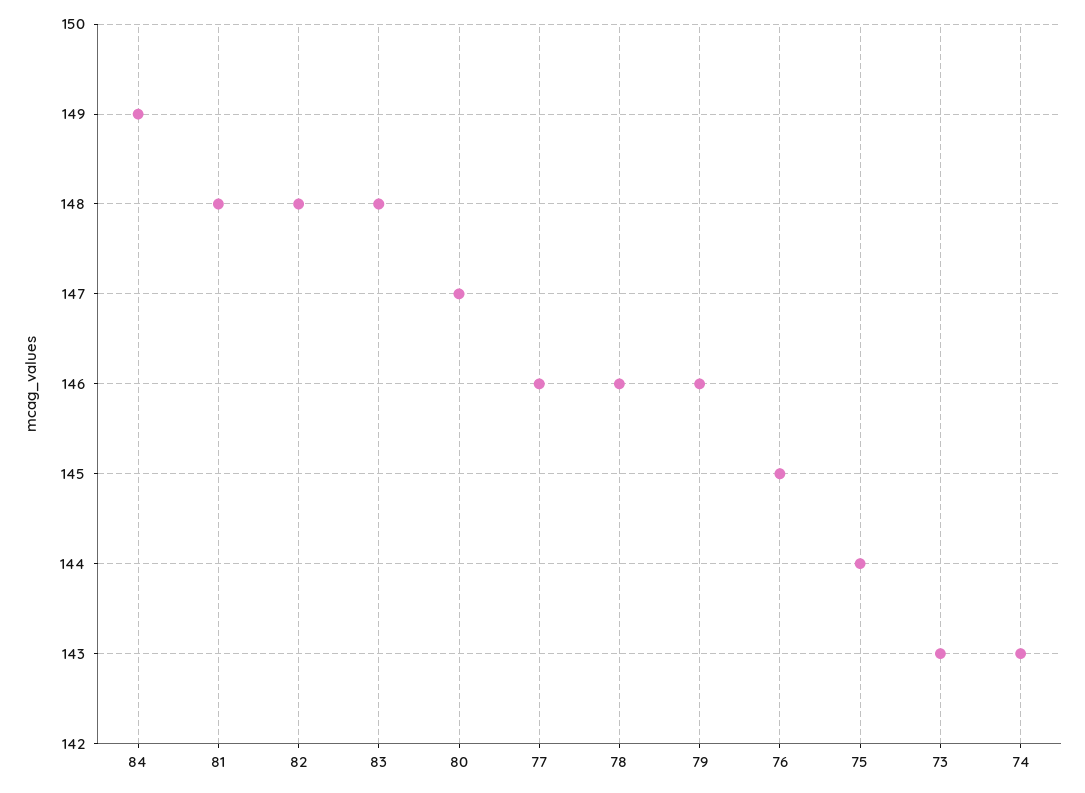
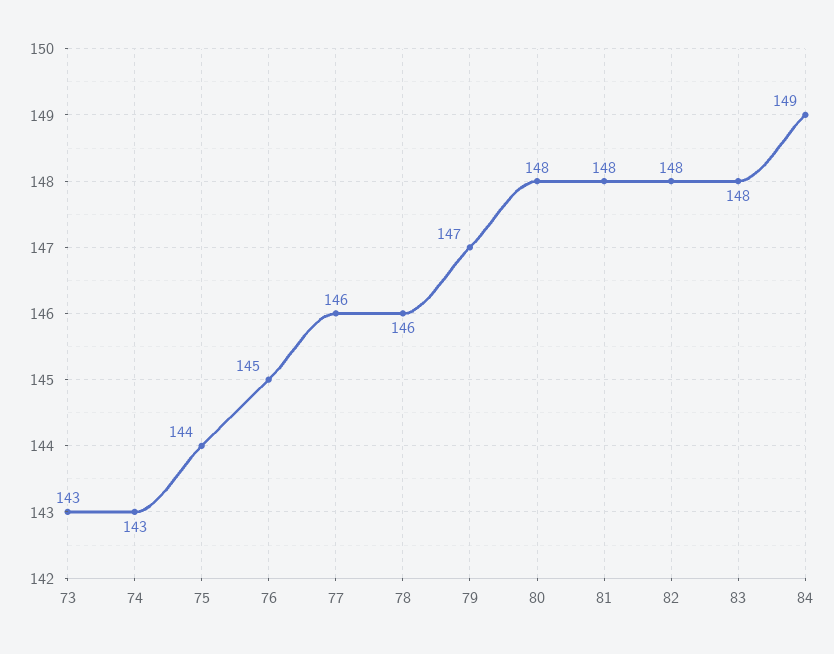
80: 147 -> 148
79: 146 -> 147

